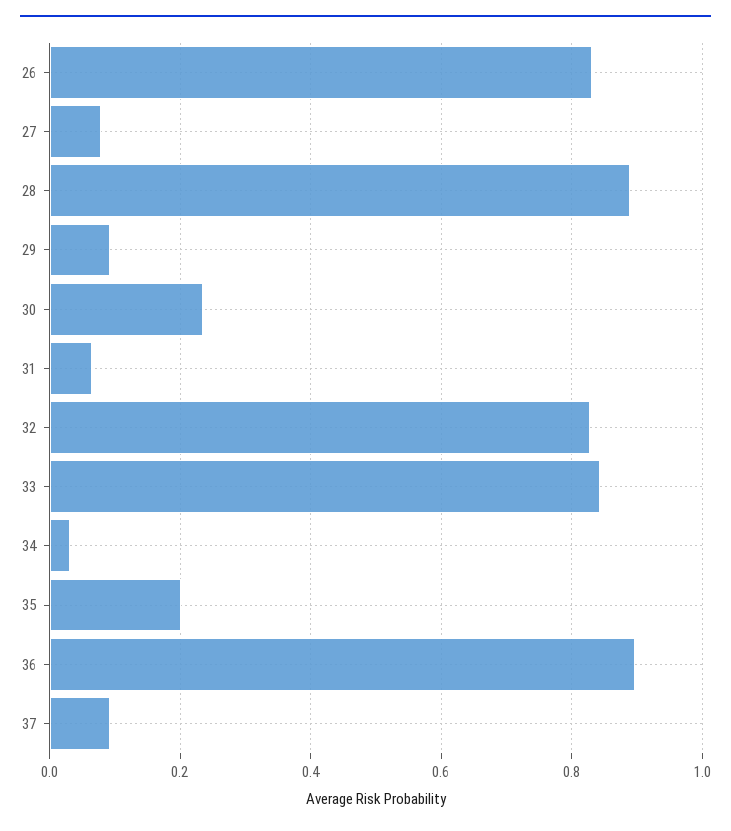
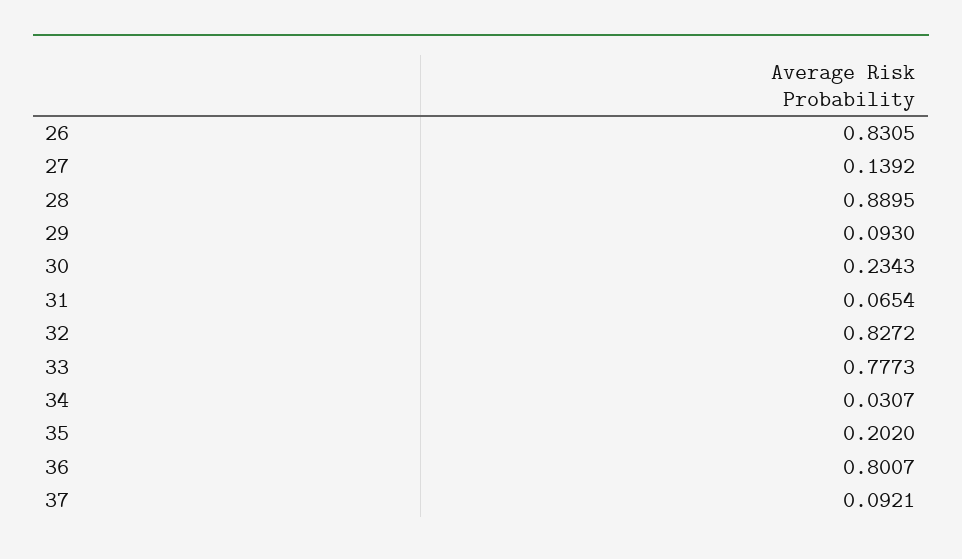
27: 0.08 -> 0.1392
33: 0.84 -> 0.7773
36: 0.9 -> 0.8007

